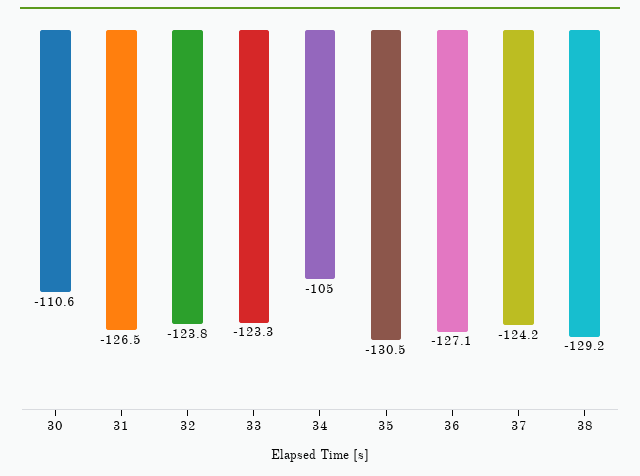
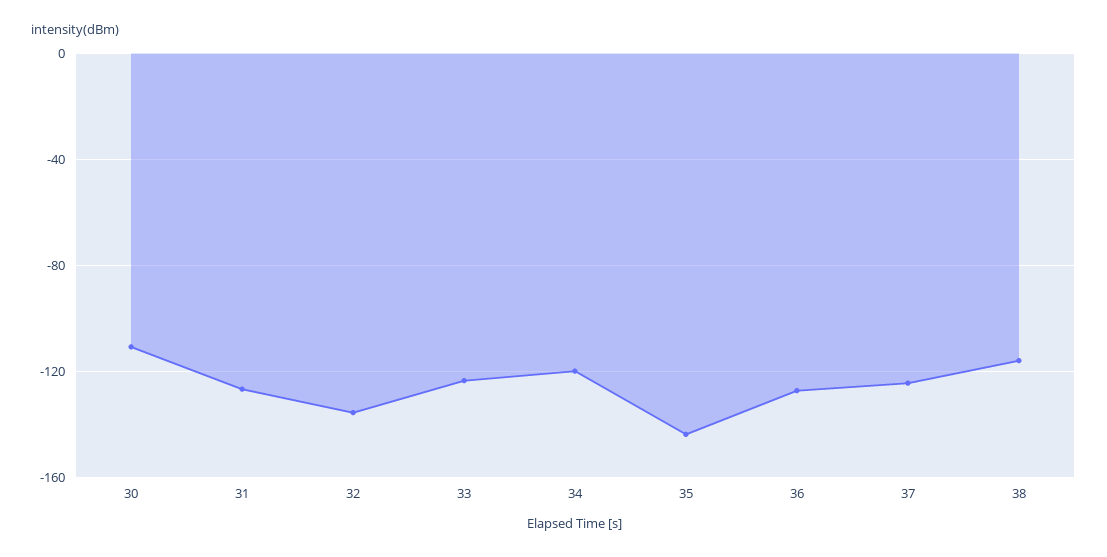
32: -123.8 -> -135
34: -105 -> -120
35: -130.5 -> -145
38: -129.2 -> -115

